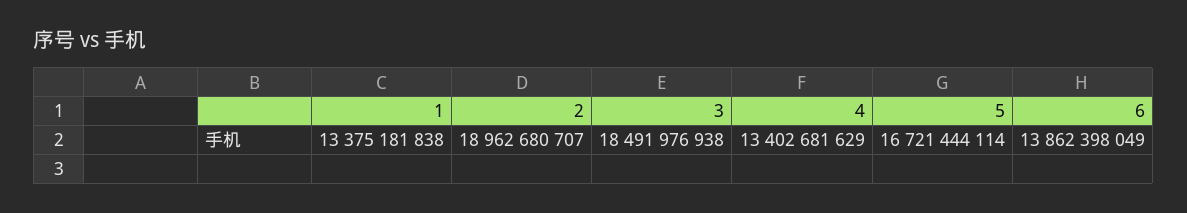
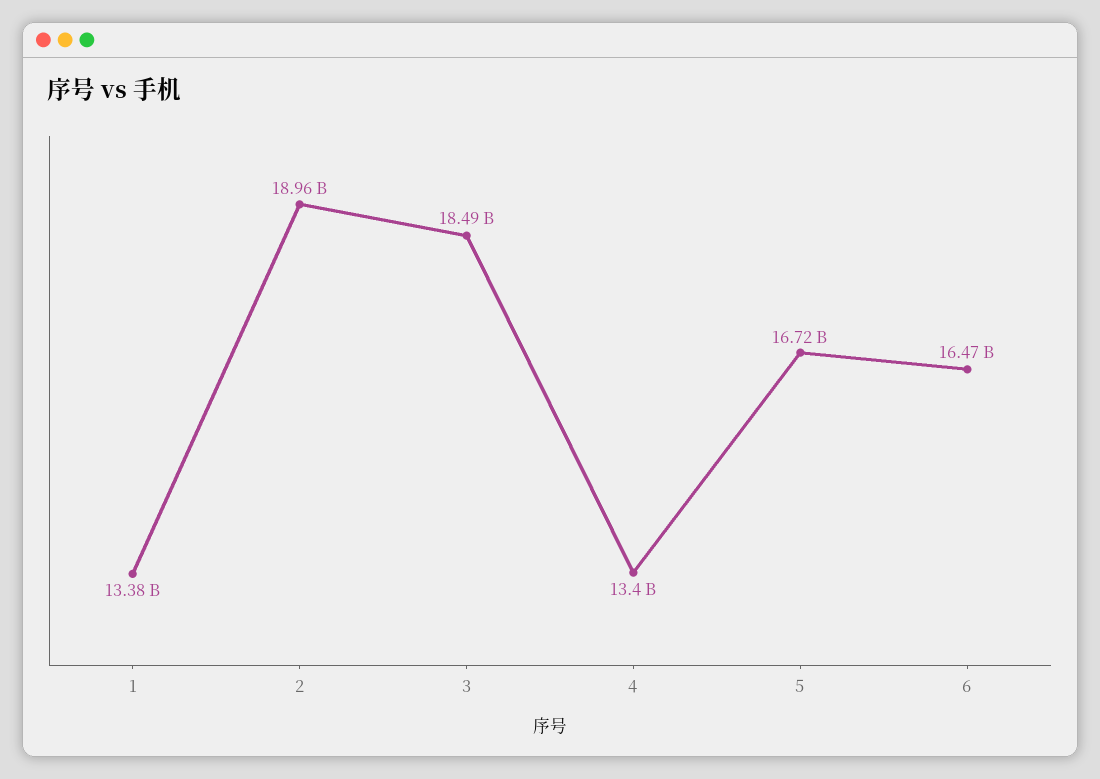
6: 13862398049 -> 16470000000

